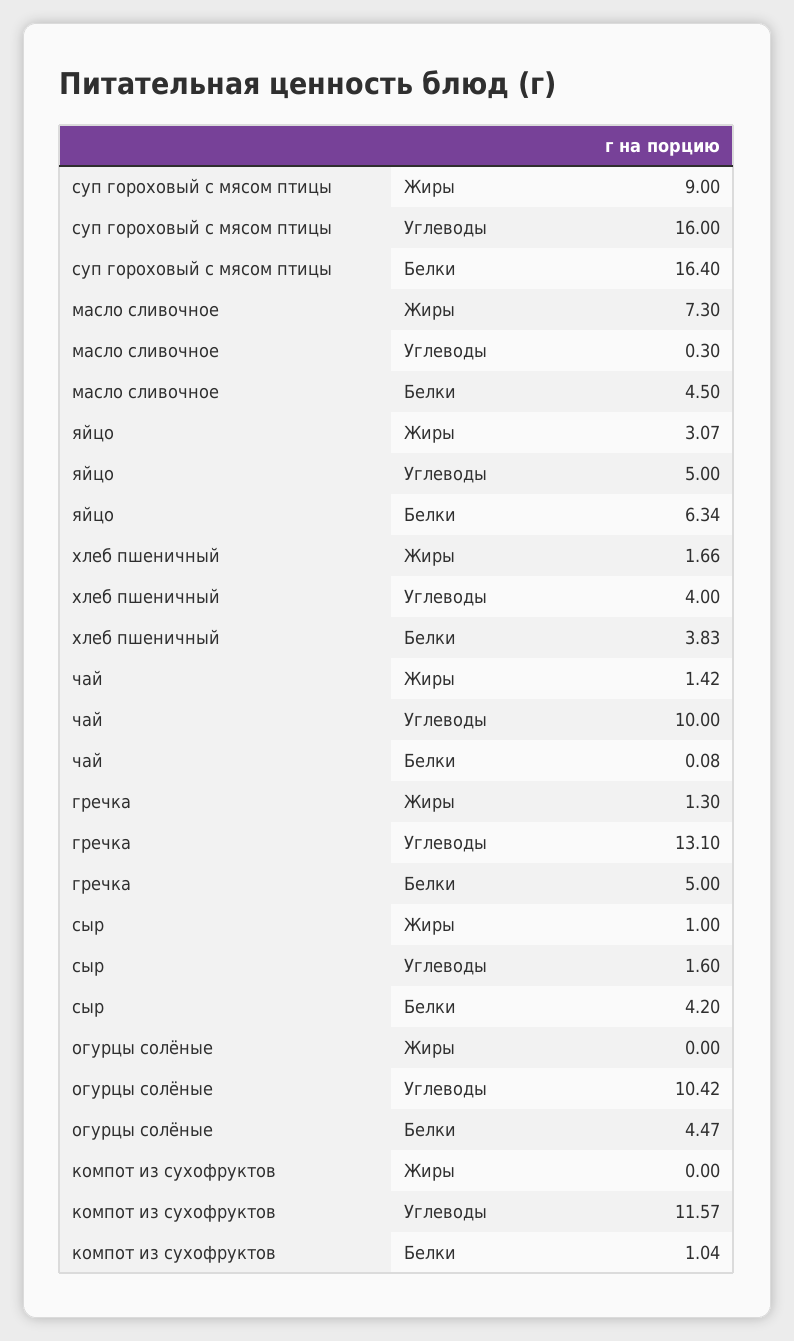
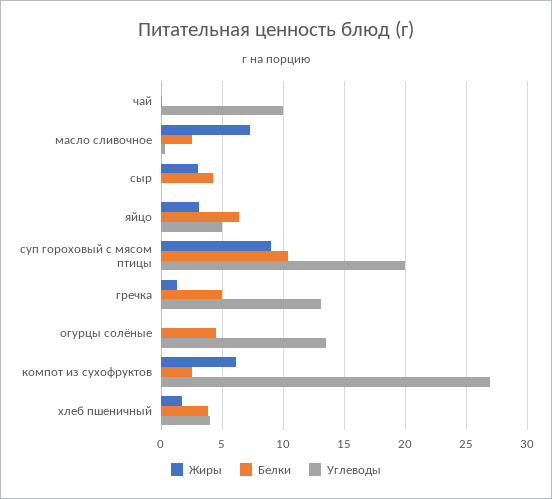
Углеводы, суп гороховый с мясом птицы: 16 -> 20
Белки, суп гороховый с мясом птицы: 16.4 -> 10.5
Белки, масло сливочное: 4.5 -> 2.5
Жиры, чай: 1.42 -> 0
Жиры, сыр: 1 -> 3
Углеводы, сыр: 1.6 -> 0
Углеводы, огурцы солёные: 10.42 -> 13.5
Жиры, компот из сухофруктов: 0 -> 6
Углеводы, компот из сухофруктов: 11.57 -> 27
Белки, компот из сухофруктов: 1.04 -> 2.5

